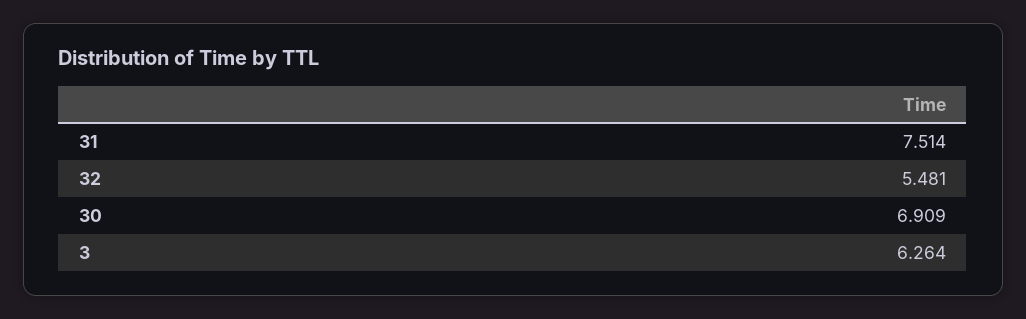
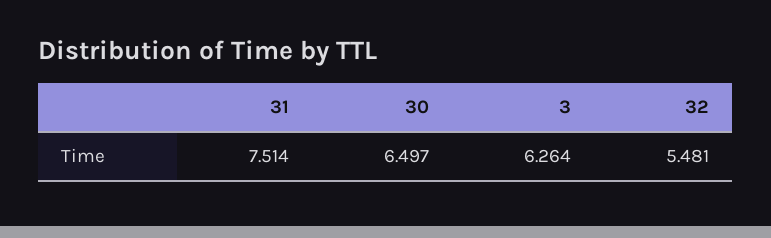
30: 6.909 -> 6.497

